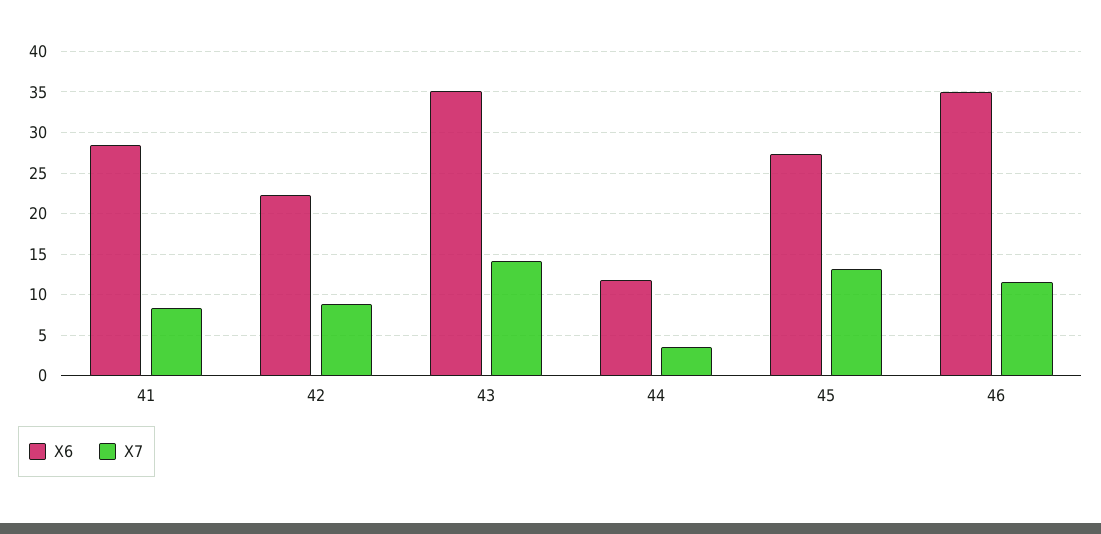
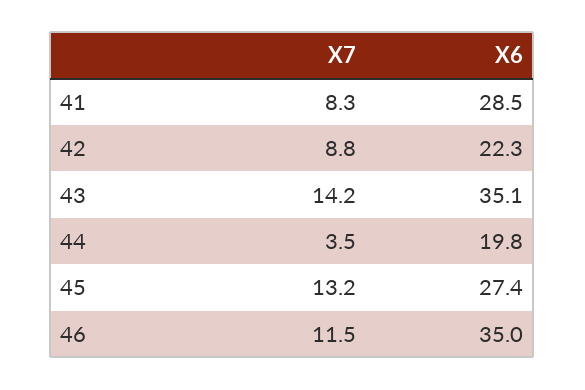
X6, 44: 12 -> 19.8

